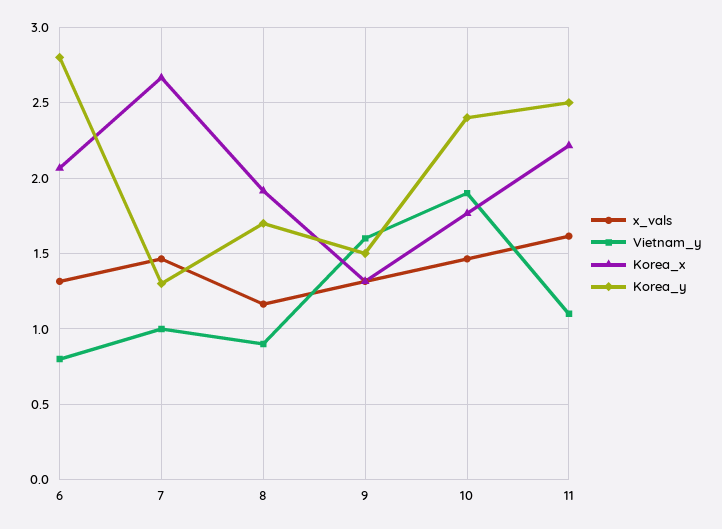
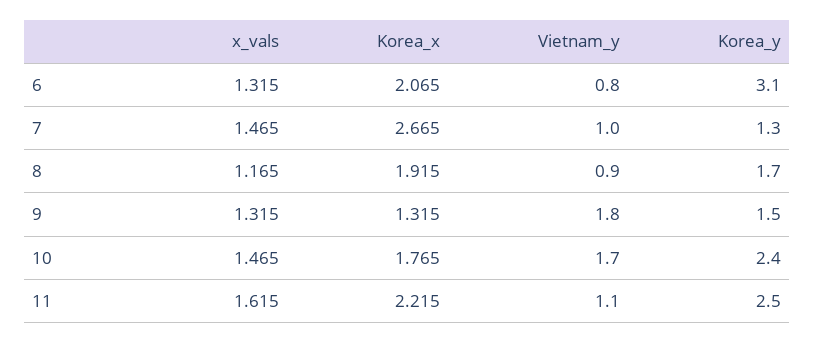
Korea_y, 6: 2.8 -> 3.1
Vietnam_y, 9: 1.6 -> 1.8
Vietnam_y, 10: 1.9 -> 1.7

